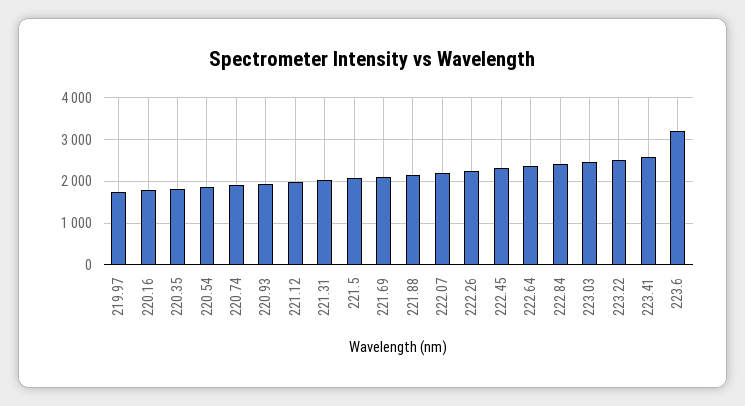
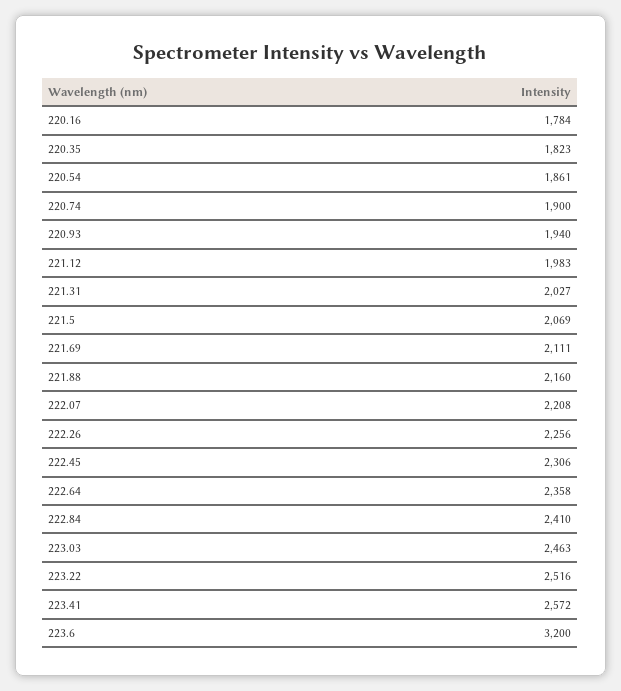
219.97: 1800 -> none

